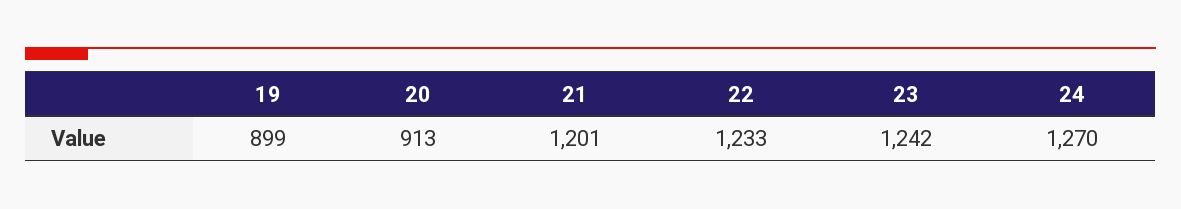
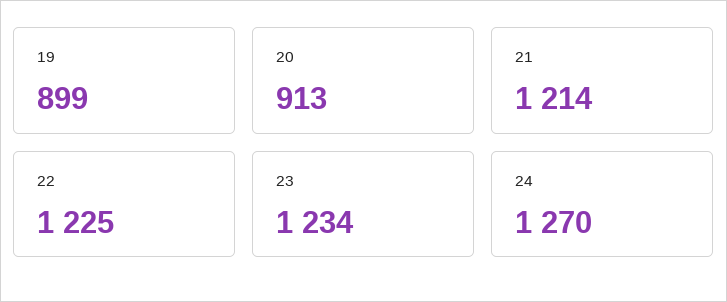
21: 1201 -> 1214
22: 1233 -> 1225
23: 1242 -> 1234

